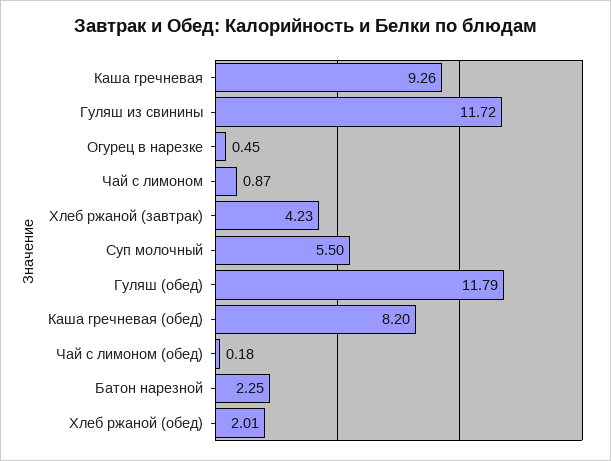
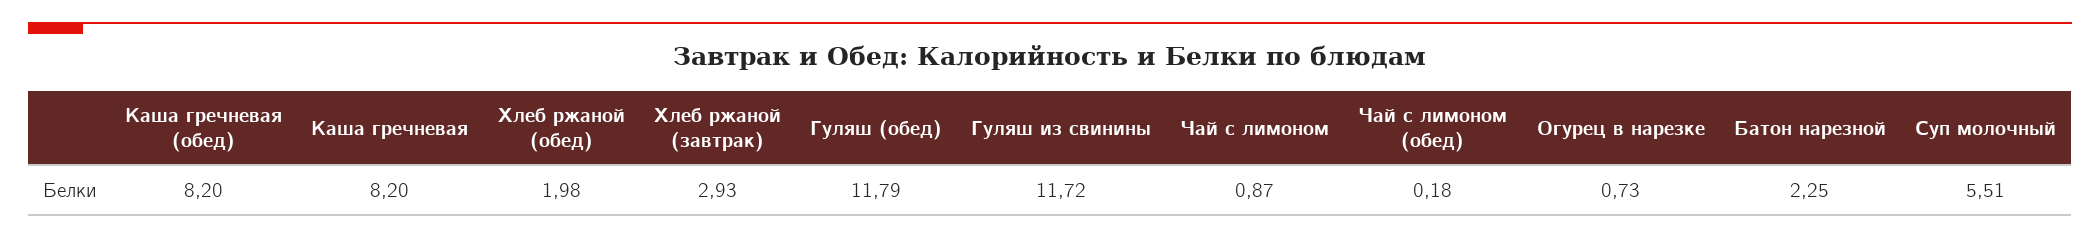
Каша гречневая: 9.26 -> 8.2
Огурец в нарезке: 0.45 -> 0.73
Хлеб ржаной (завтрак): 4.23 -> 2.93
Суп молочный: 5.5 -> 5.51
Хлеб ржаной (обед): 2.01 -> 1.98

